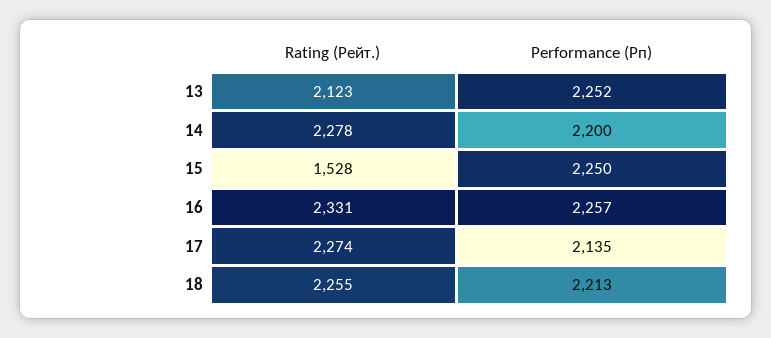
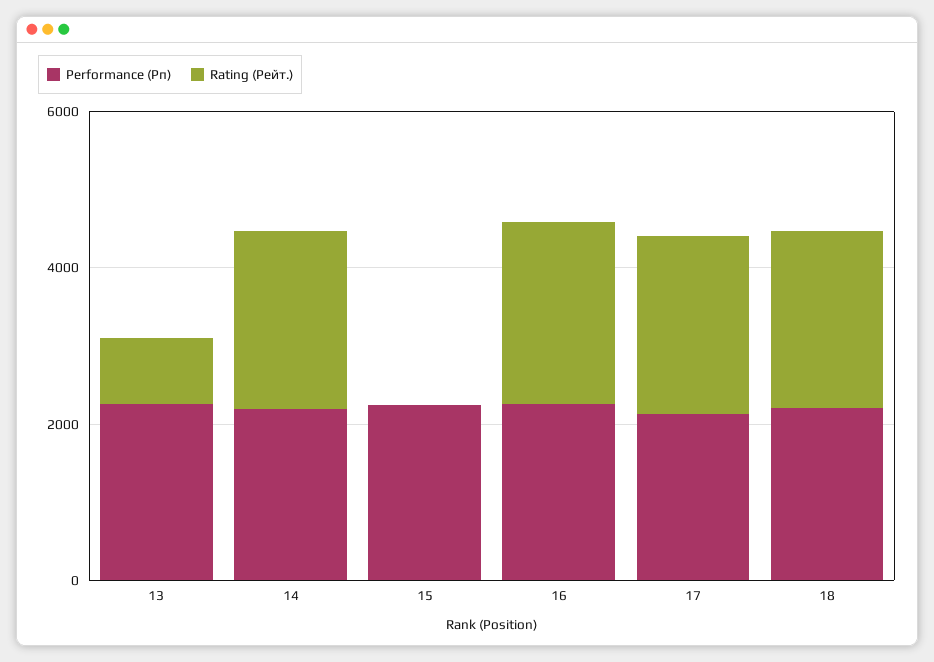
Rating (Рейт.), 13: 2123 -> 1000
Rating (Рейт.), 15: 1528 -> 0

